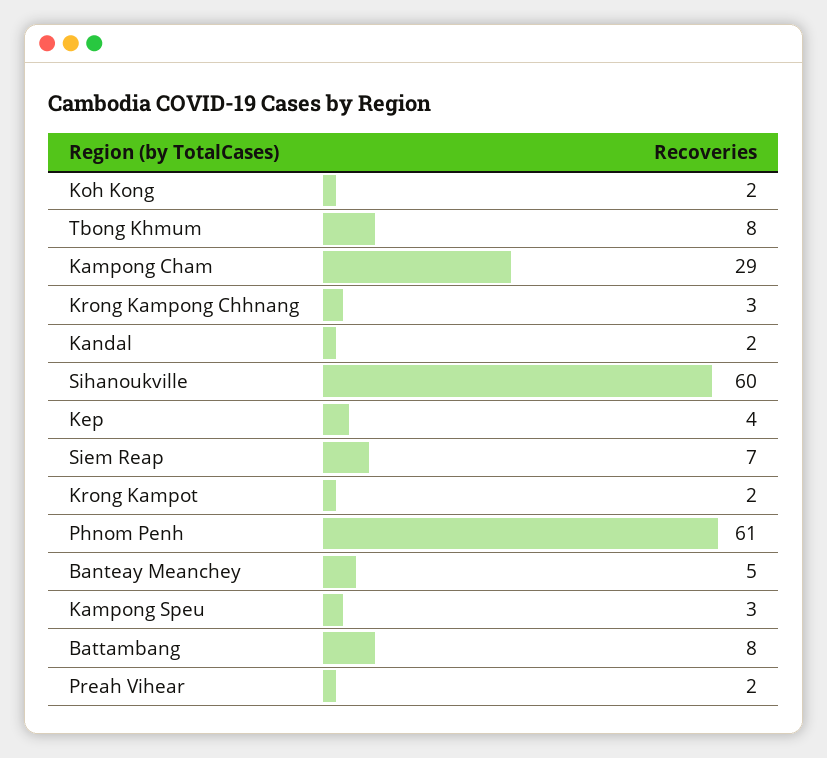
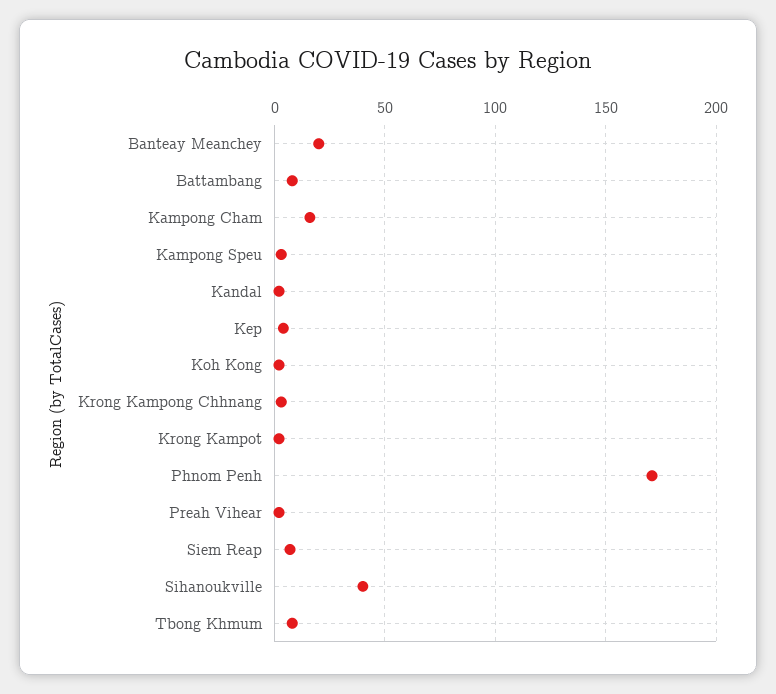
Kampong Cham: 29 -> 15
Sihanoukville: 60 -> 40
Phnom Penh: 61 -> 170
Banteay Meanchey: 5 -> 20

